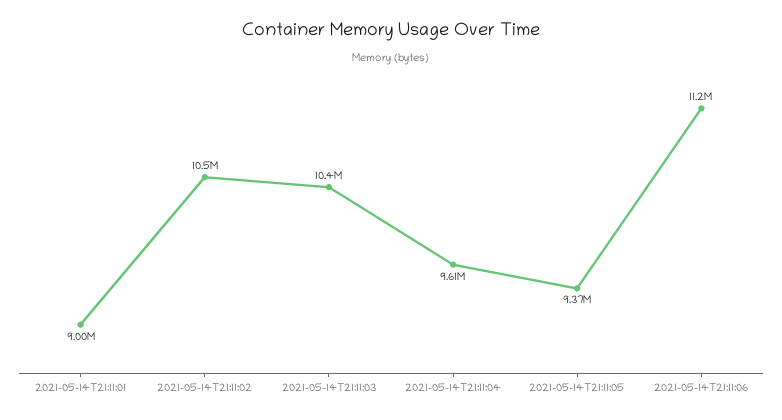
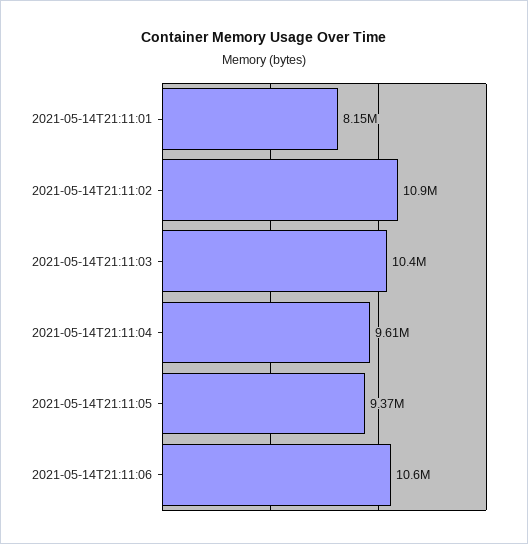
2021-05-14T21:11:01: 9000000 -> 8150000
2021-05-14T21:11:02: 10500000 -> 10900000
2021-05-14T21:11:06: 11200000 -> 10600000

